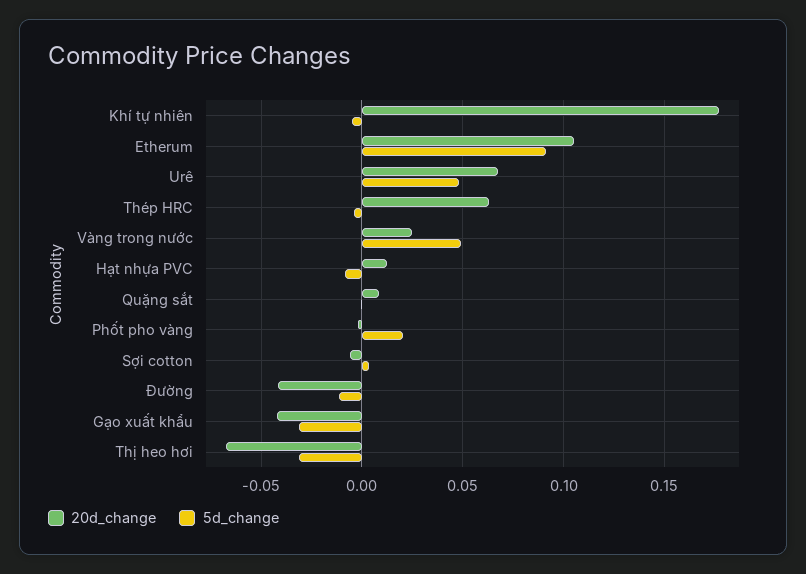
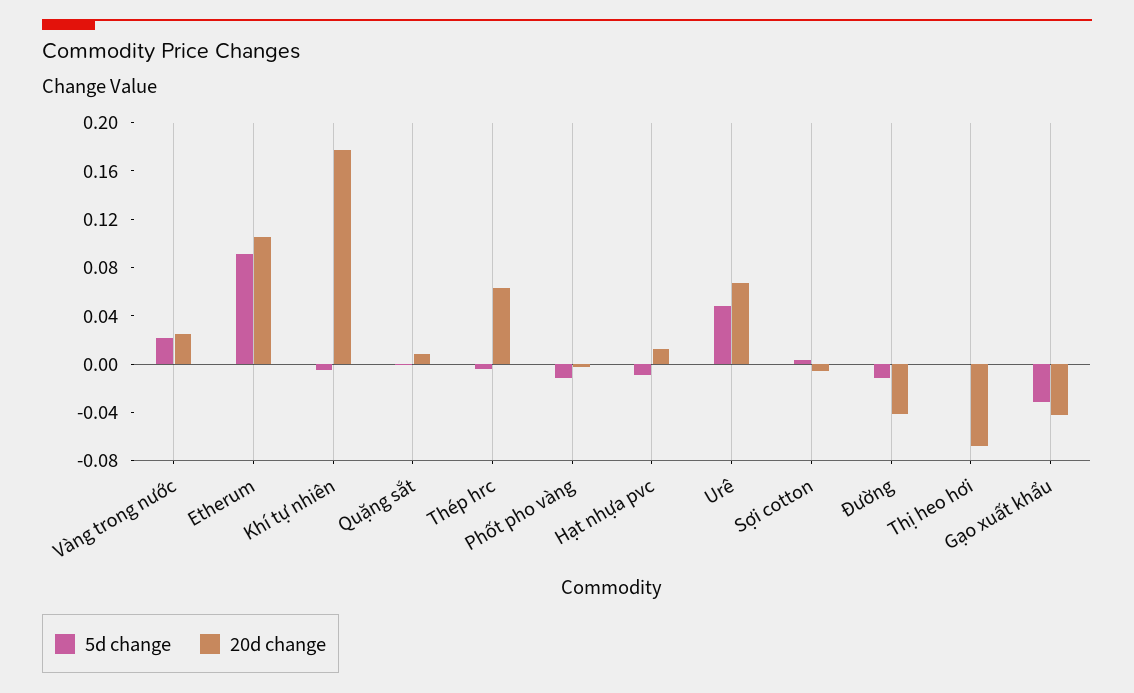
5d_change, Vàng trong nước: 0.05 -> 0.02
5d_change, Phốt pho vàng: 0.02 -> -0.01
5d_change, Thị heo hơi: -0.03 -> 0

